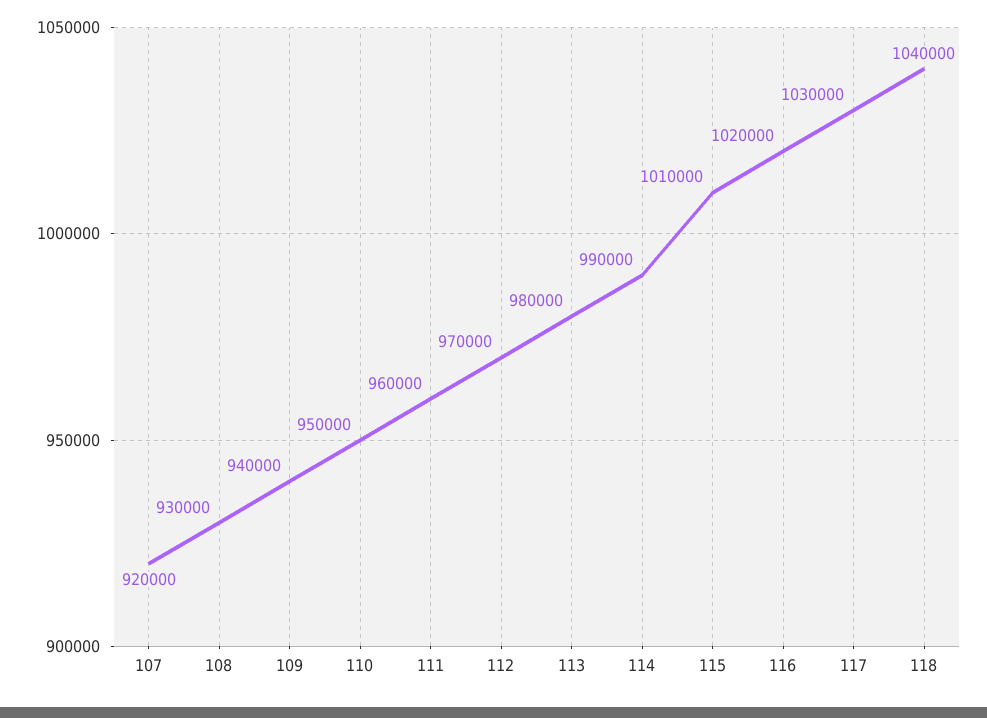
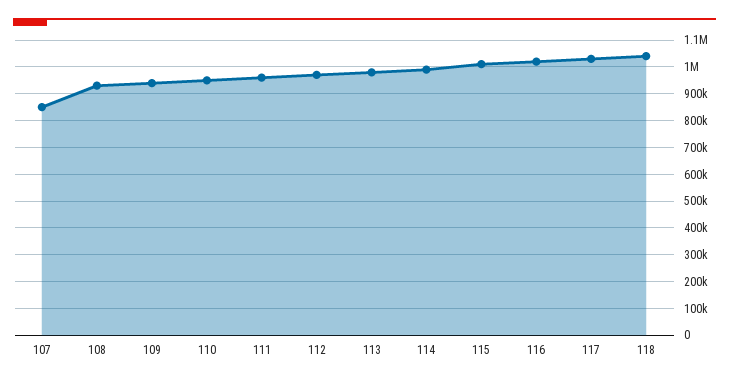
107: 920000 -> 850000

